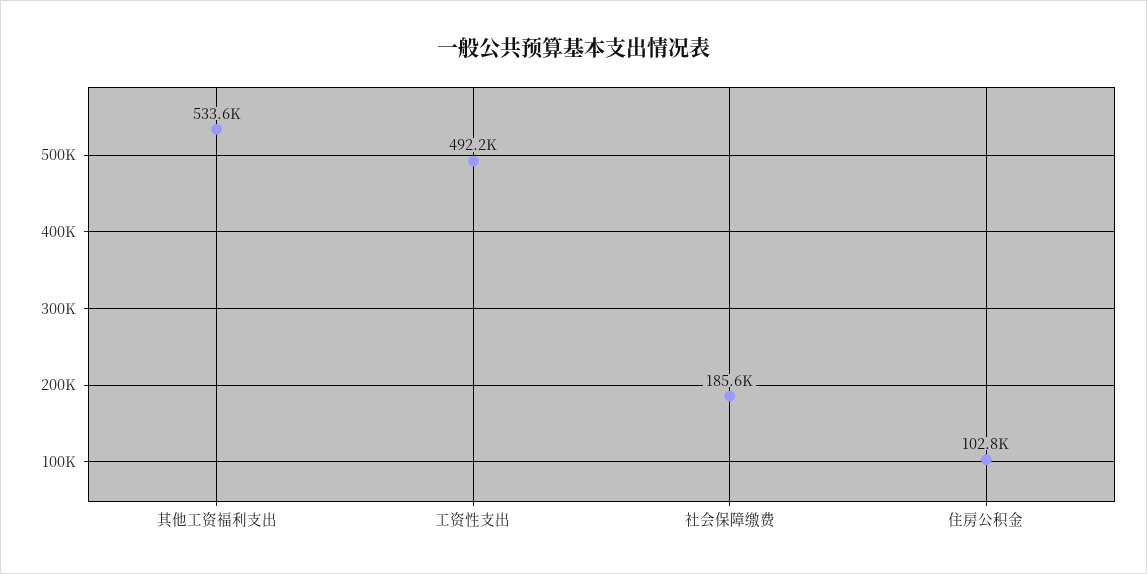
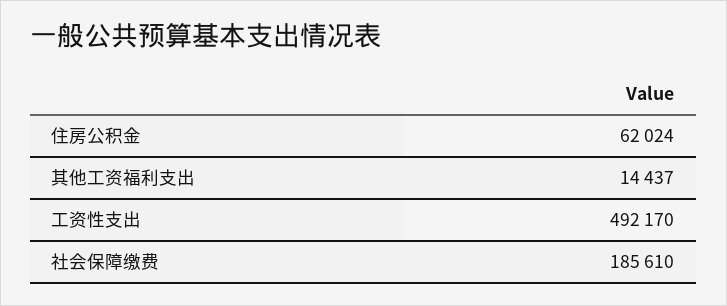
其他工资福利支出: 533600 -> 14437
住房公积金: 102800 -> 62024

